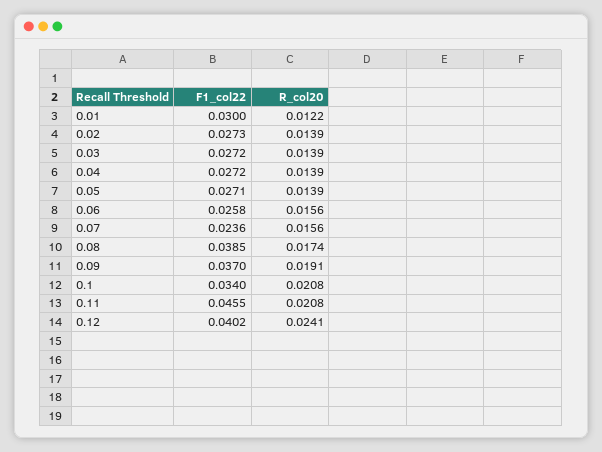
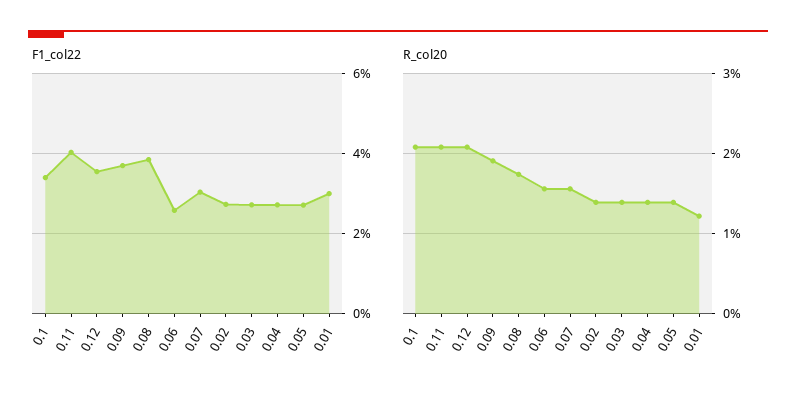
F1_col22, 0.07: 0.0236 -> 0.03
F1_col22, 0.11: 0.0455 -> 0.04
F1_col22, 0.12: 0.0402 -> 0.036
R_col20, 0.12: 0.0241 -> 0.021

